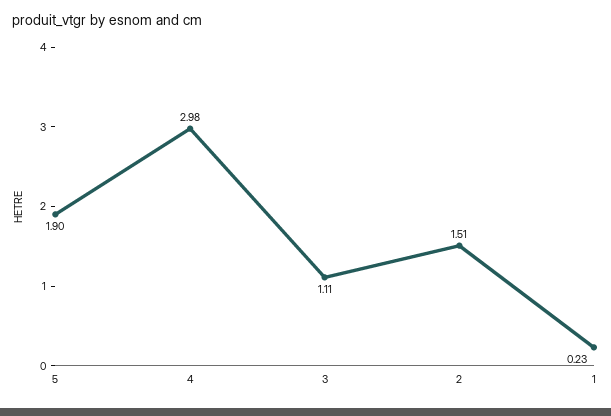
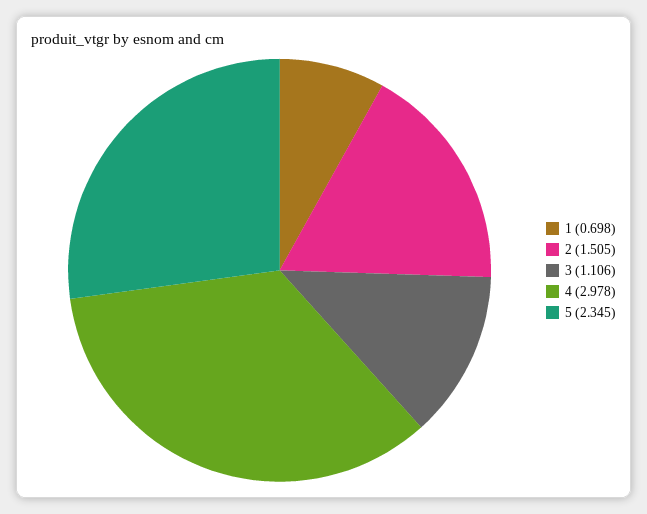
5: 1.9 -> 2.345
1: 0.23 -> 0.698

